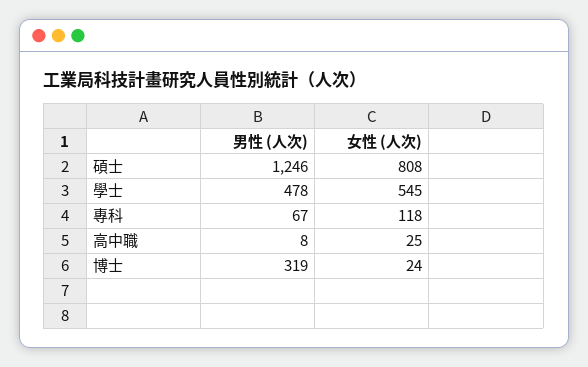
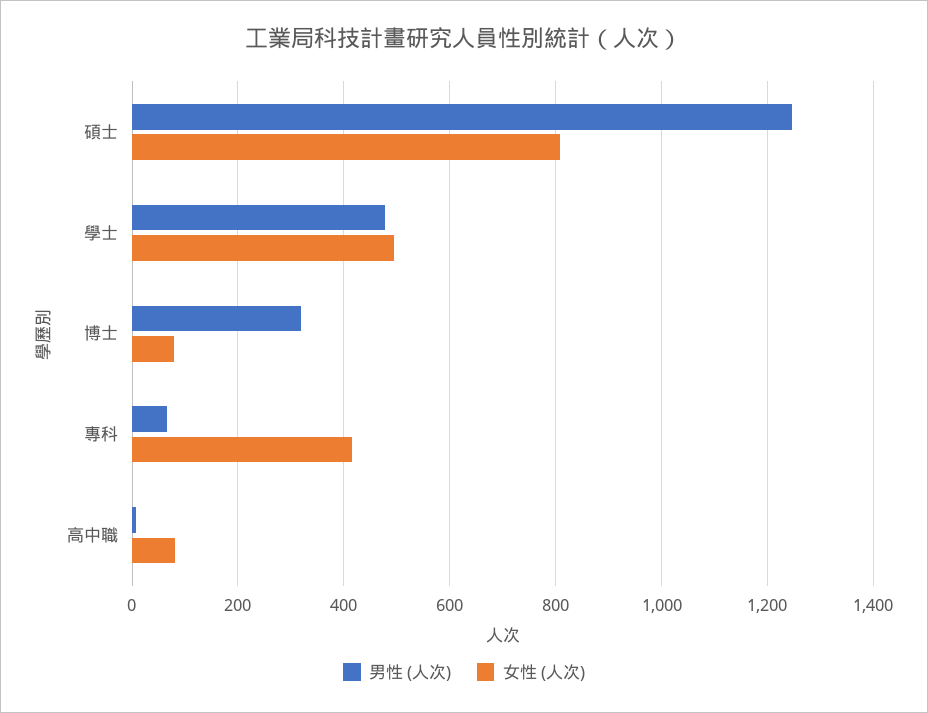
女性 (人次), 學士: 545 -> 500
女性 (人次), 專科: 118 -> 420
女性 (人次), 高中職: 25 -> 80
女性 (人次), 博士: 24 -> 80

